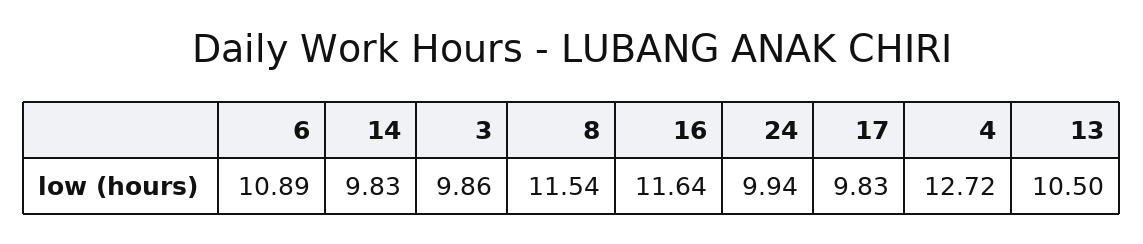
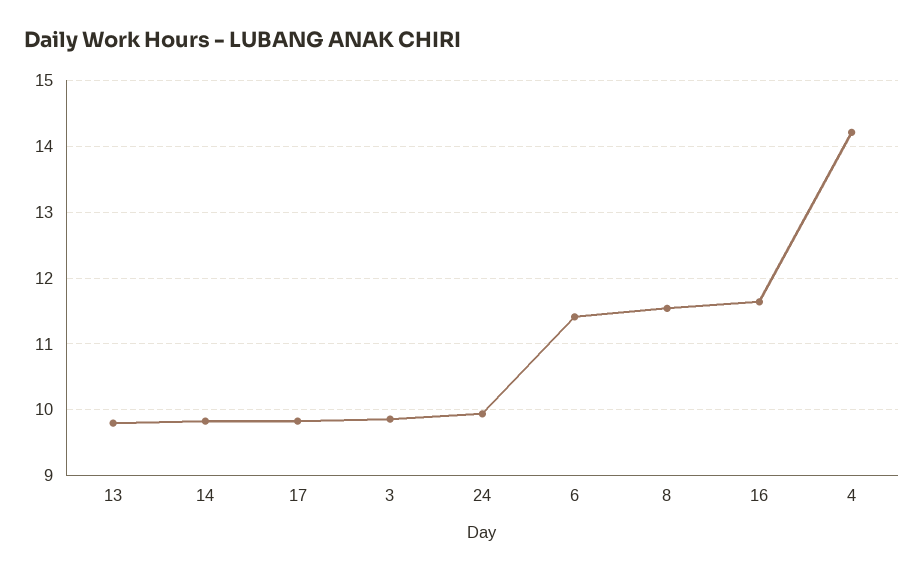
6: 10.89 -> 11.4
4: 12.72 -> 14.2
13: 10.5 -> 9.8

